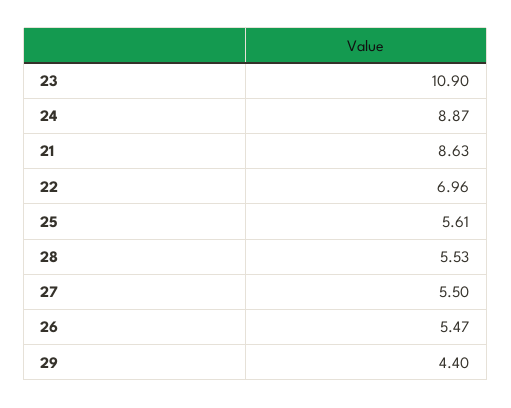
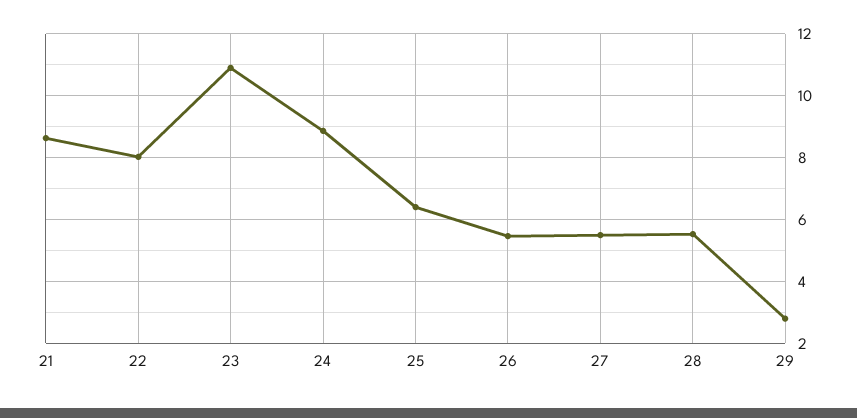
22: 6.96 -> 8
25: 5.61 -> 6.4
29: 4.4 -> 2.8

